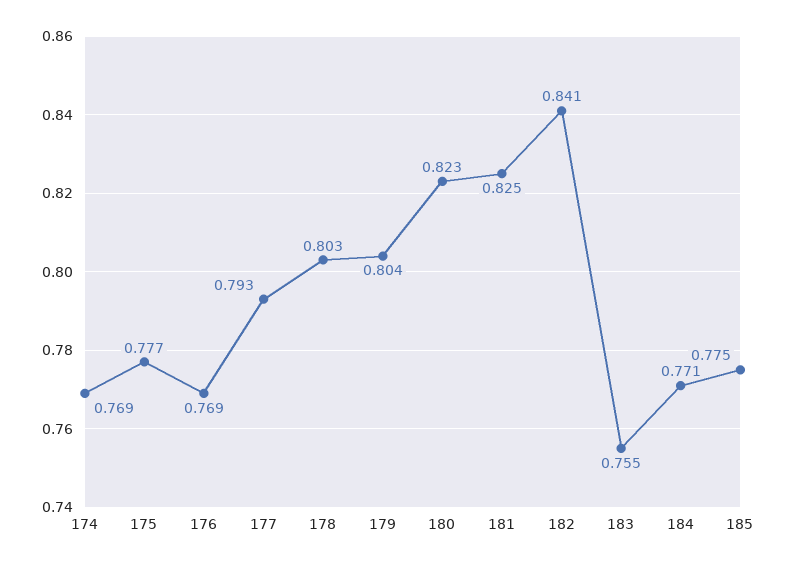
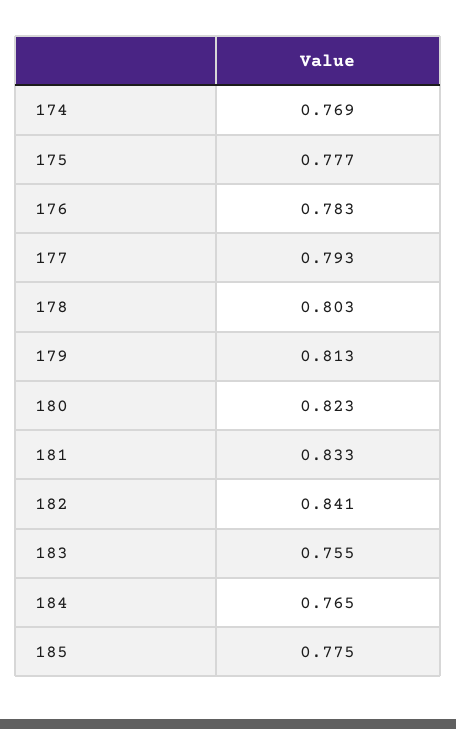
176: 0.769 -> 0.783
179: 0.804 -> 0.813
181: 0.825 -> 0.833
184: 0.771 -> 0.765

